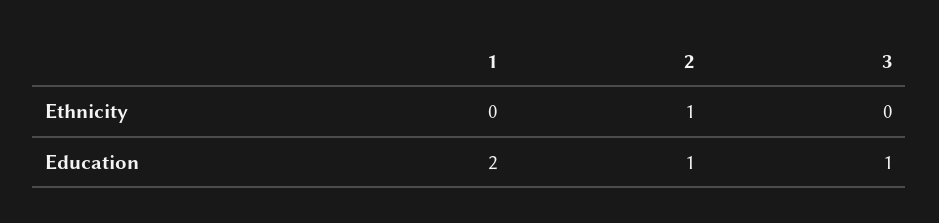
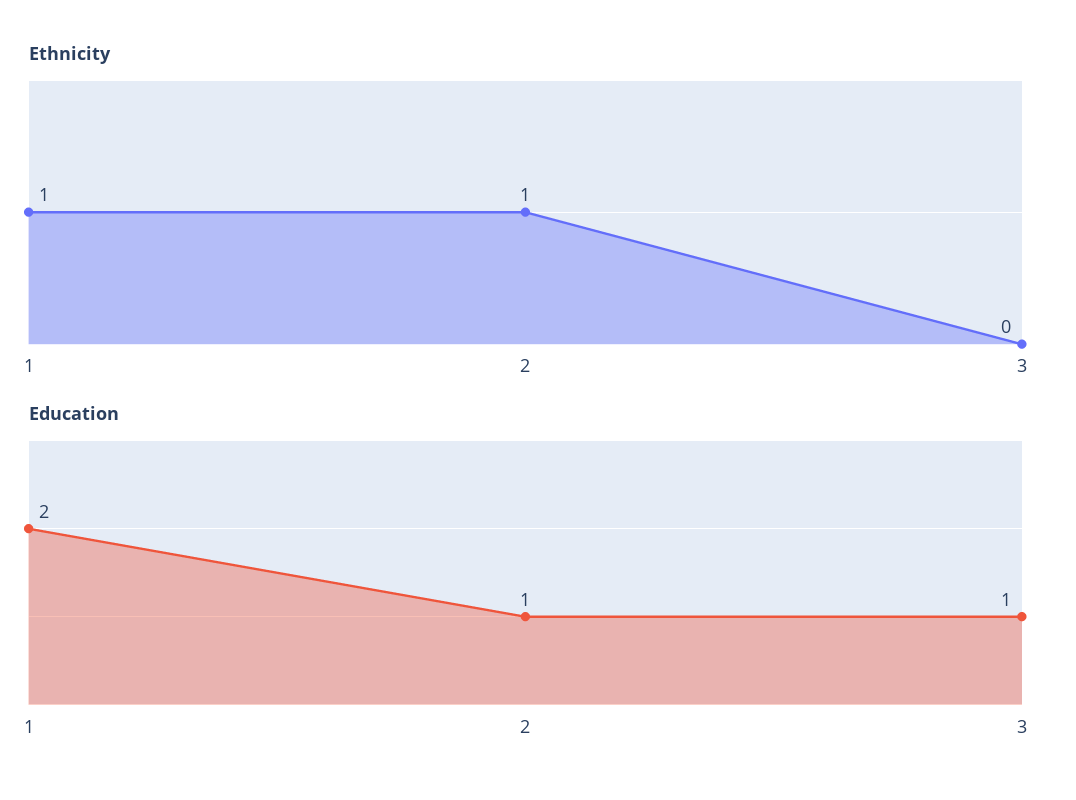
Ethnicity, 1: 0 -> 1

